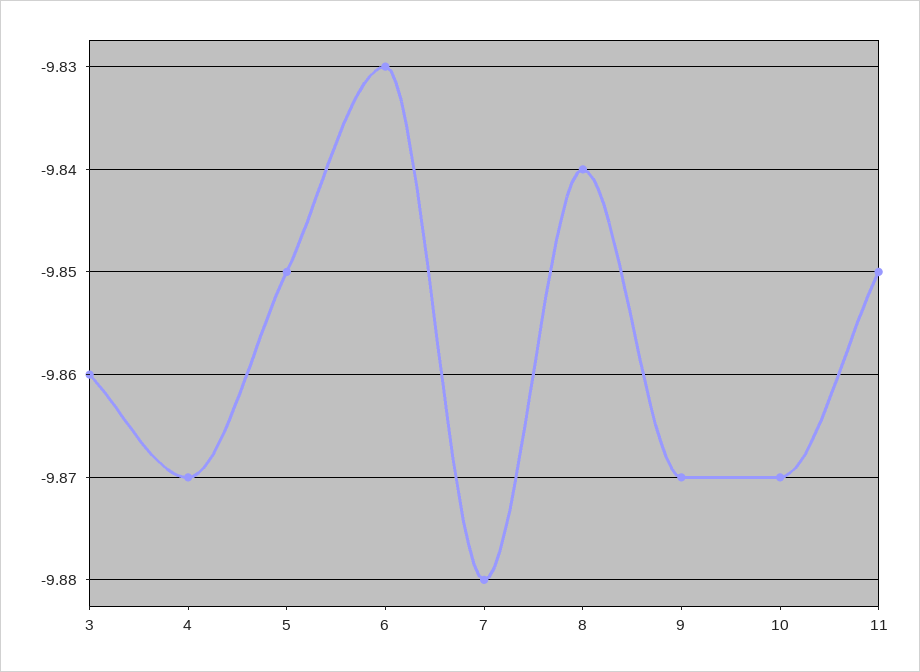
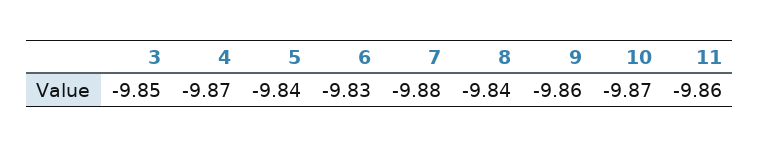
3: -9.86 -> -9.85
5: -9.85 -> -9.84
9: -9.87 -> -9.86
11: -9.85 -> -9.86

